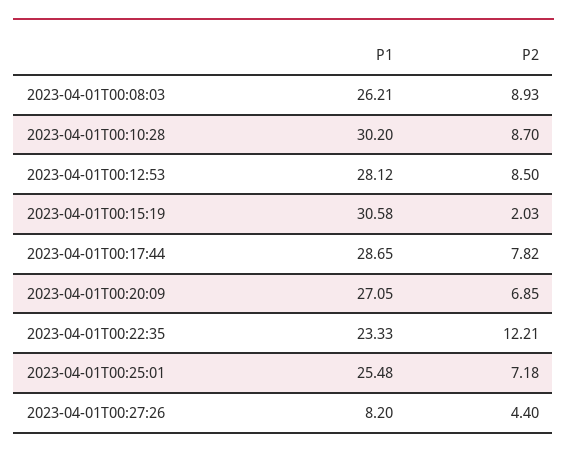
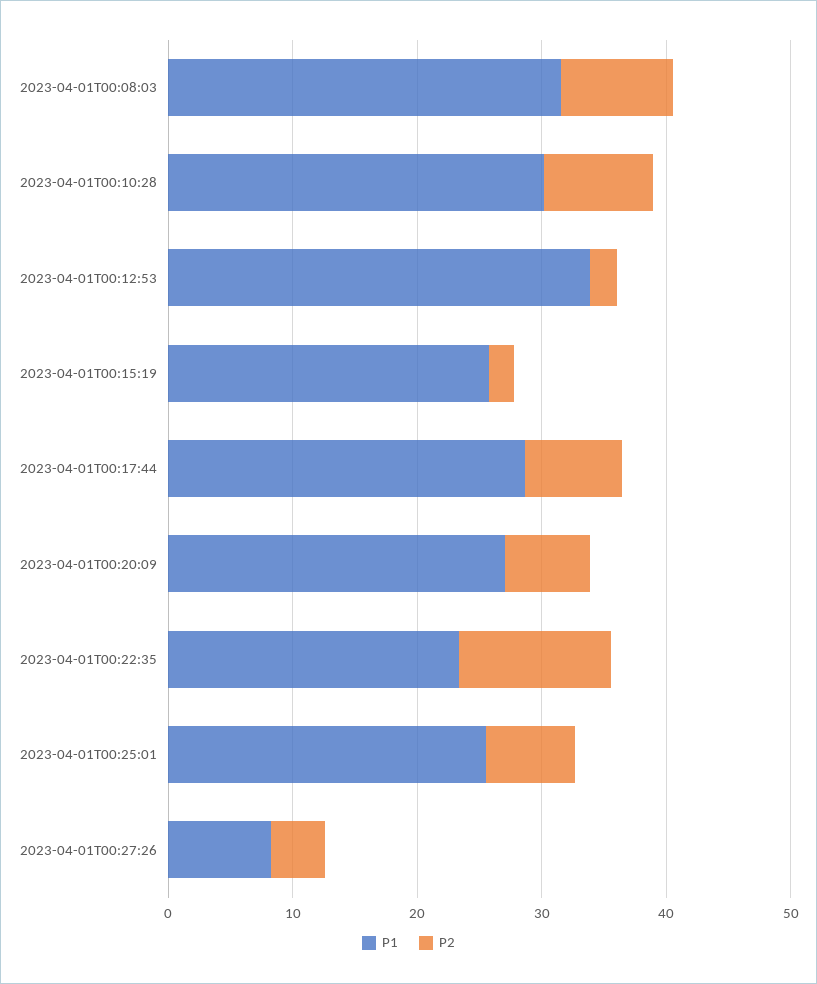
P1, 2023-04-01T00:08:03: 26.21 -> 32
P1, 2023-04-01T00:12:53: 28.12 -> 34
P2, 2023-04-01T00:12:53: 8.5 -> 2
P1, 2023-04-01T00:15:19: 30.58 -> 26

